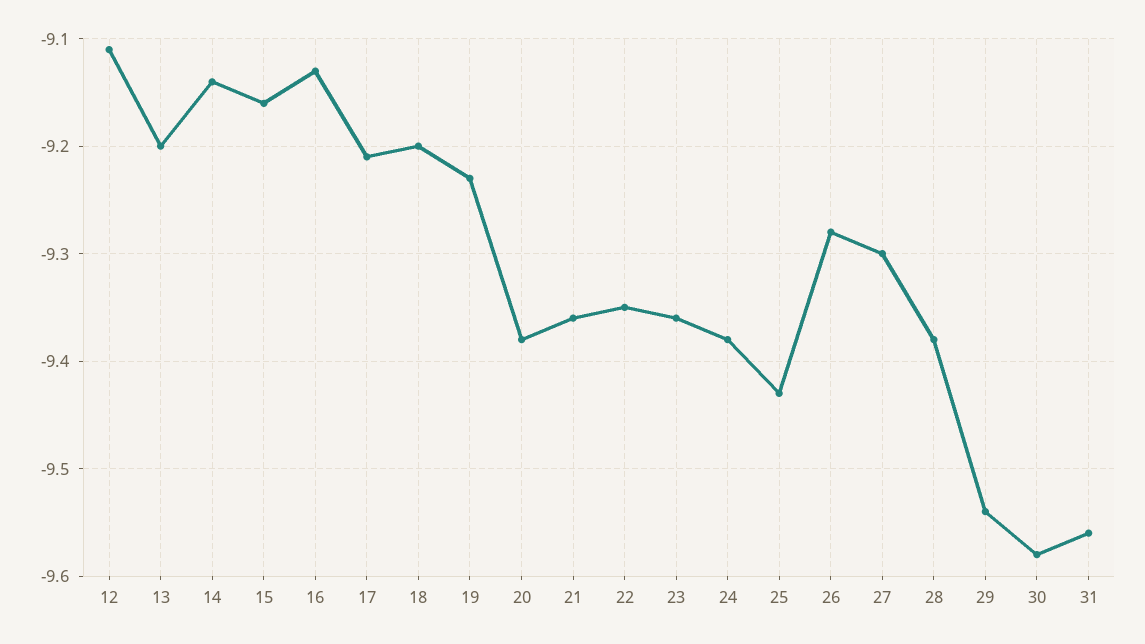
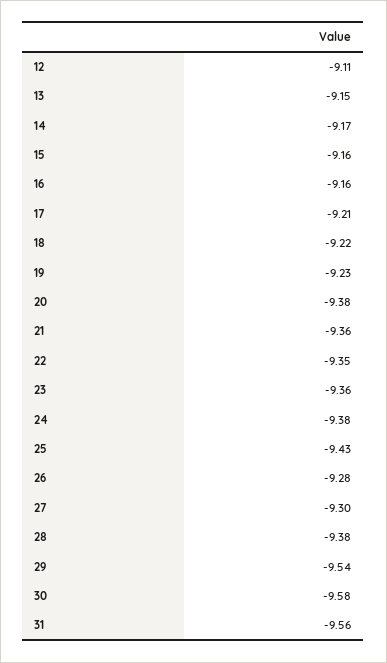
13: -9.2 -> -9.15
14: -9.14 -> -9.17
16: -9.13 -> -9.16
18: -9.2 -> -9.22

